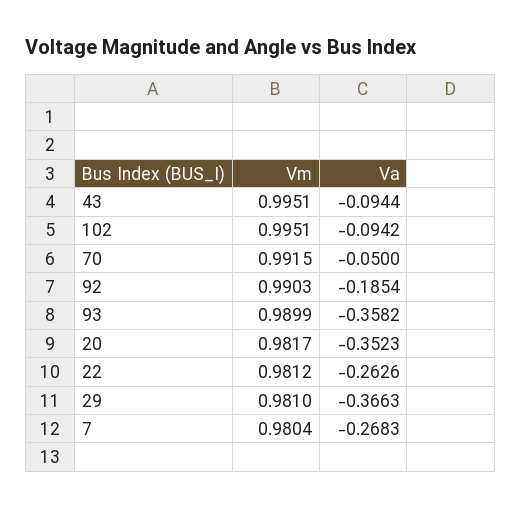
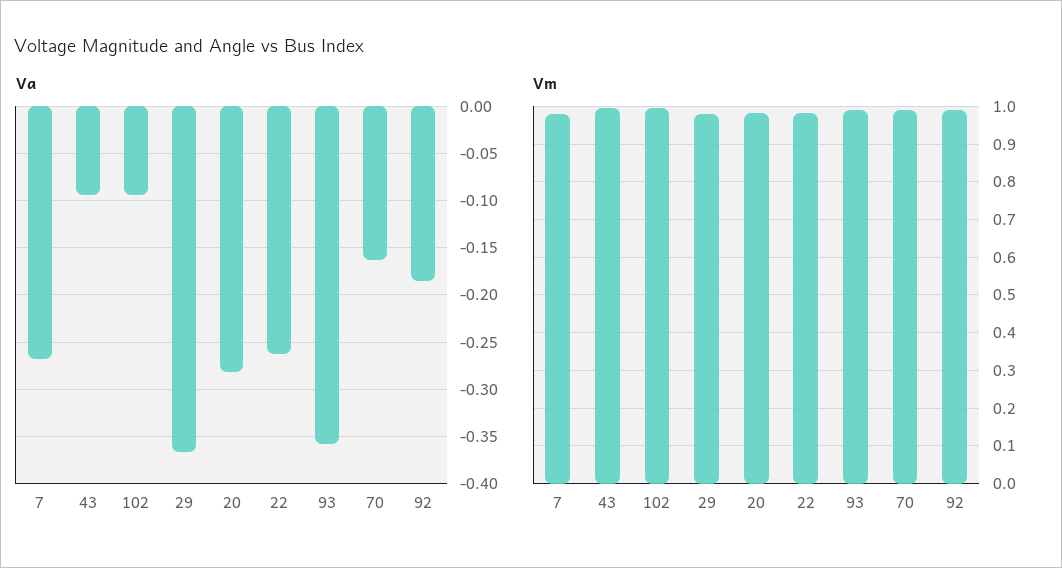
Va, 70: -0.05 -> -0.16
Va, 20: -0.3523 -> -0.28

